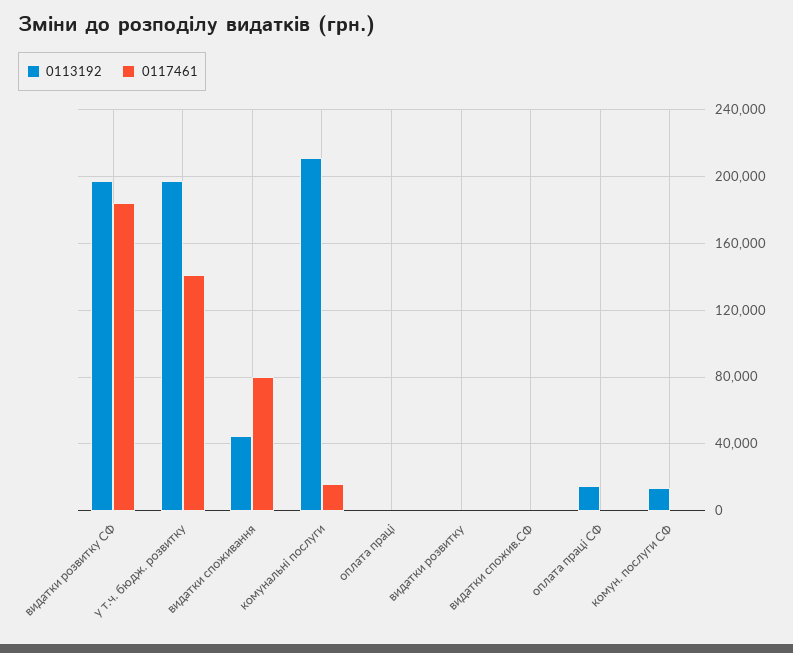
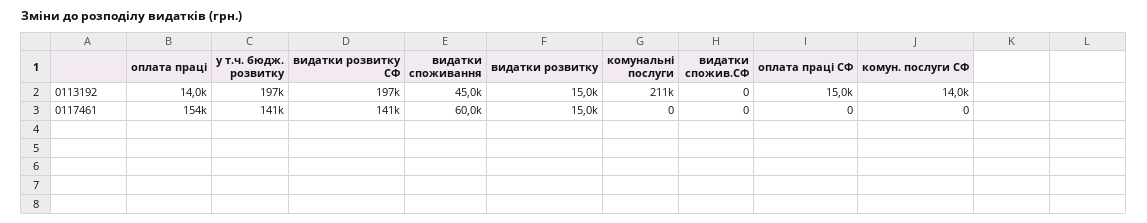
0117461, видатки розвитку СФ: 185000 -> 141000
0117461, видатки споживання: 80000 -> 60000
0117461, комунальні послуги: 15000 -> 0
0113192, оплата праці: 0 -> 14000
0117461, оплата праці: 0 -> 154000
0113192, видатки розвитку: 0 -> 15000
0117461, видатки розвитку: 0 -> 15000

